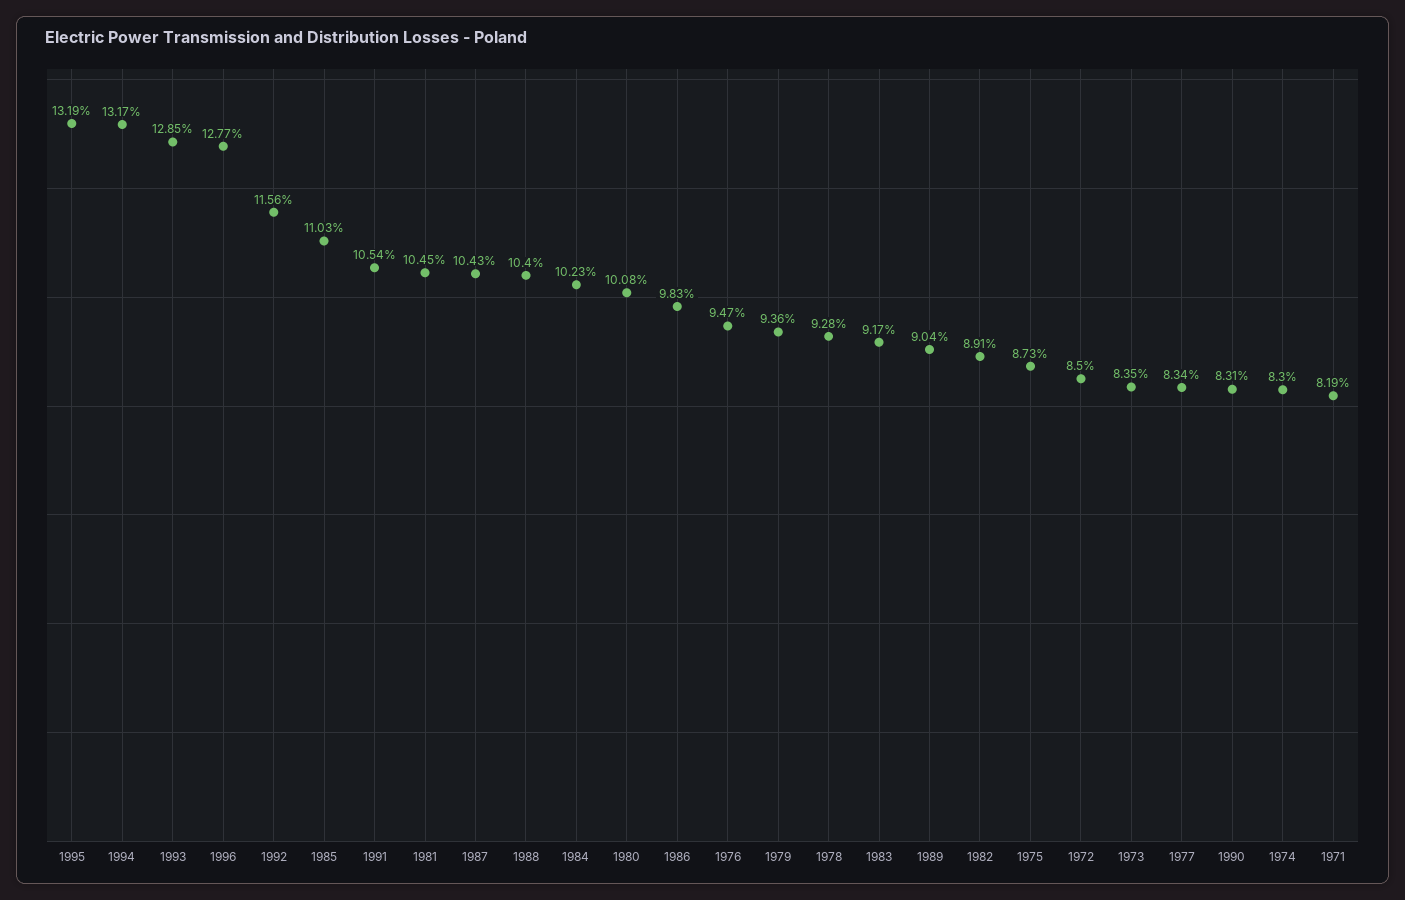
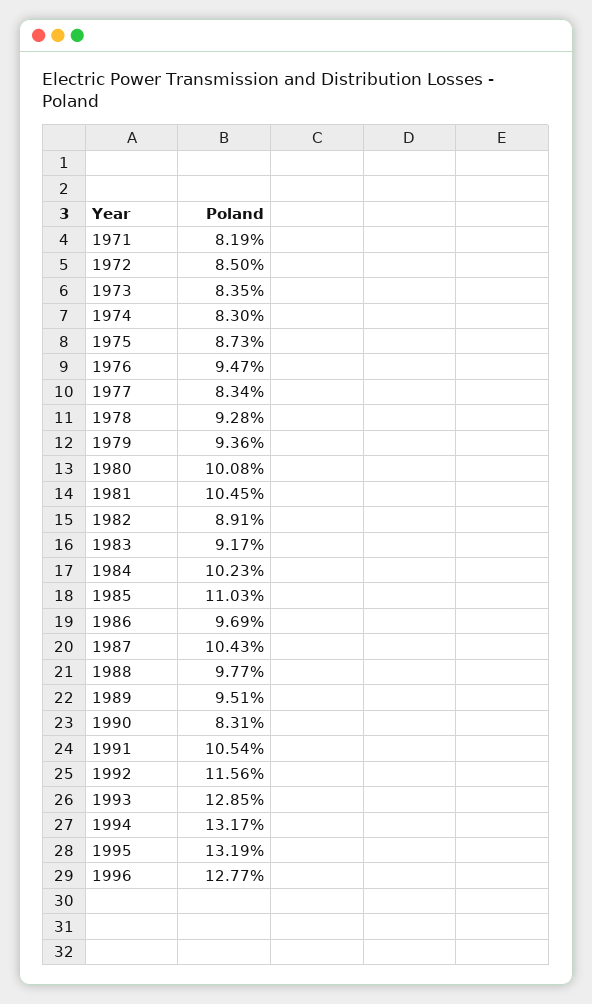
1988: 10.4 -> 9.77
1986: 9.83 -> 9.69
1989: 9.04 -> 9.51

